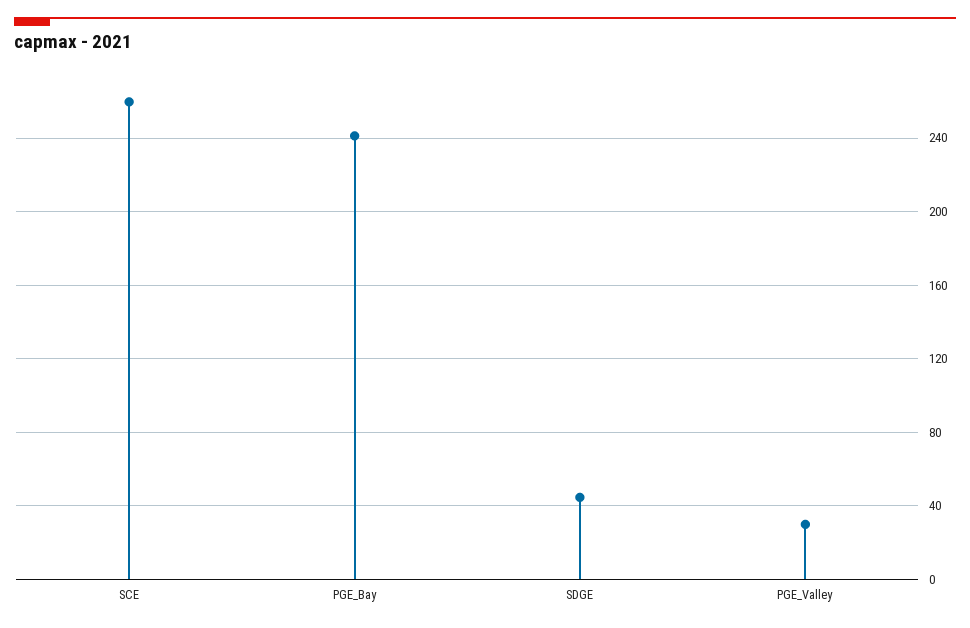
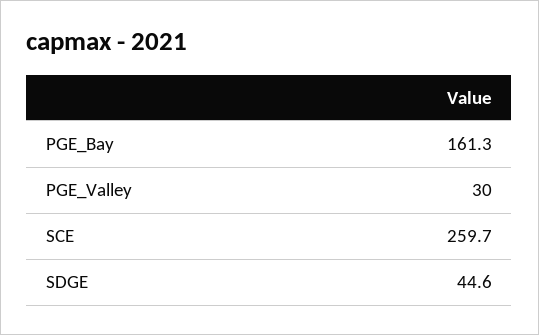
PGE_Bay: 240 -> 161.3

